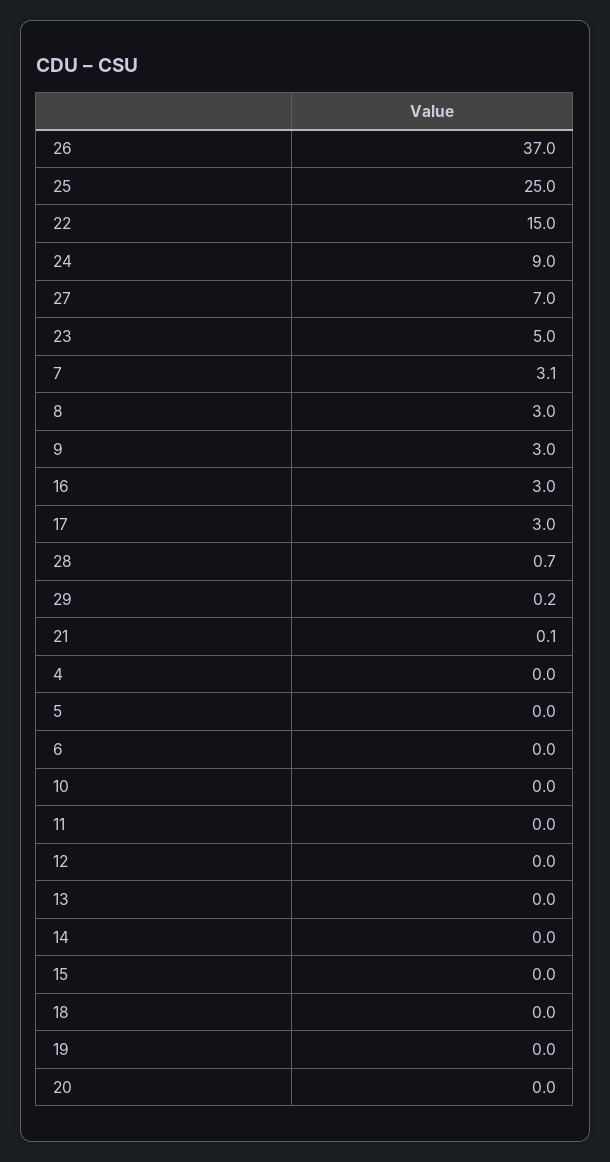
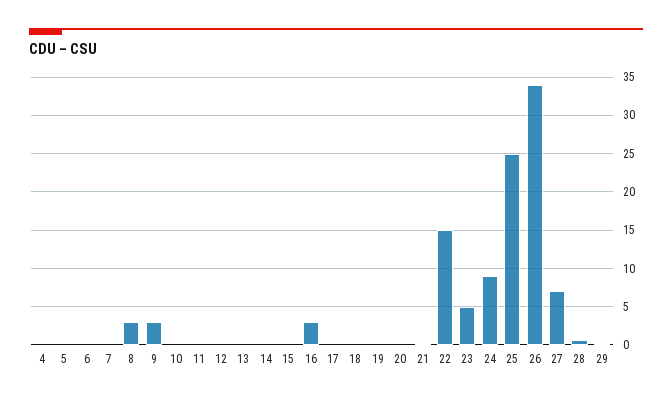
26: 37 -> 34
7: 3.1 -> 0
17: 3 -> 0

